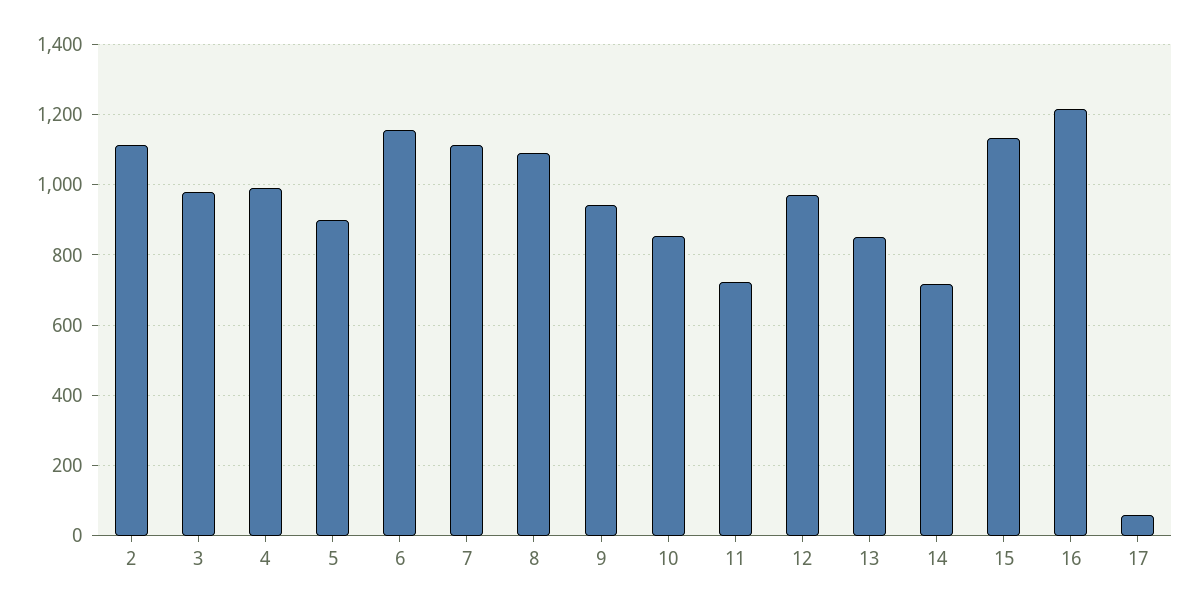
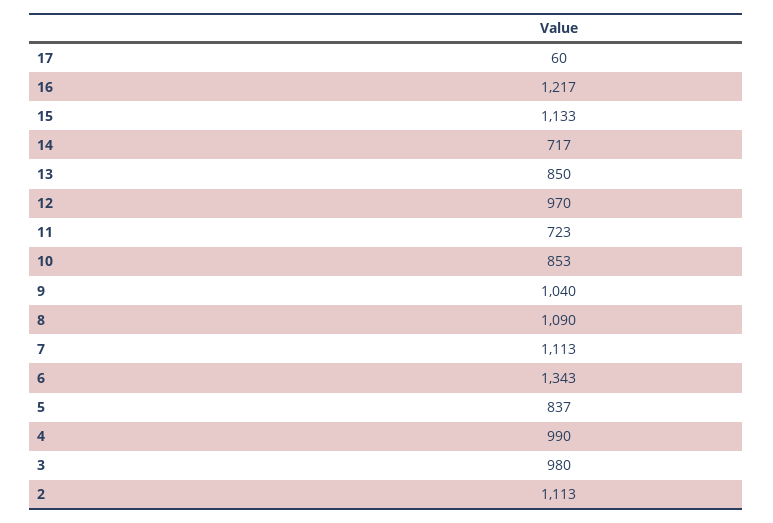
5: 900 -> 837
6: 1160 -> 1343
9: 940 -> 1040

